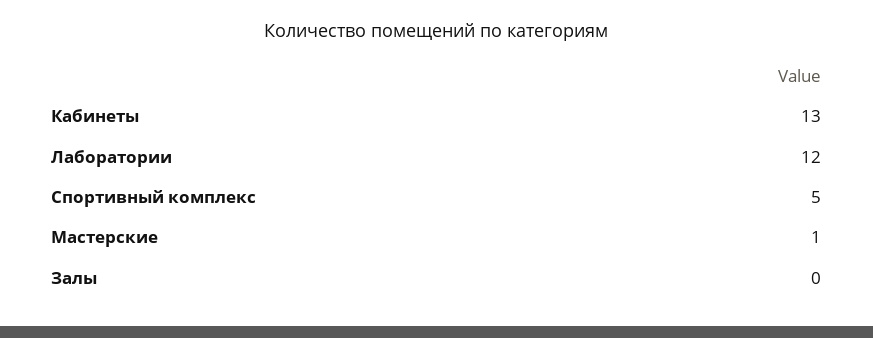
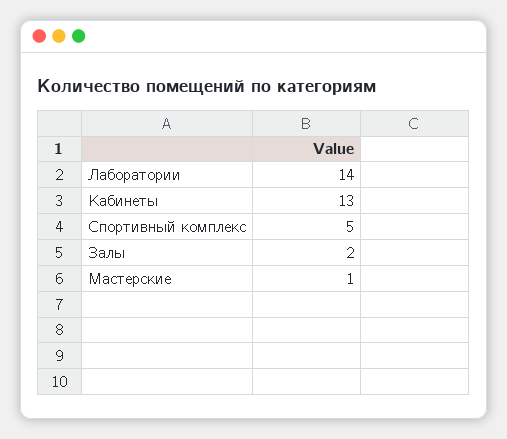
Лаборатории: 12 -> 14
Залы: 0 -> 2

